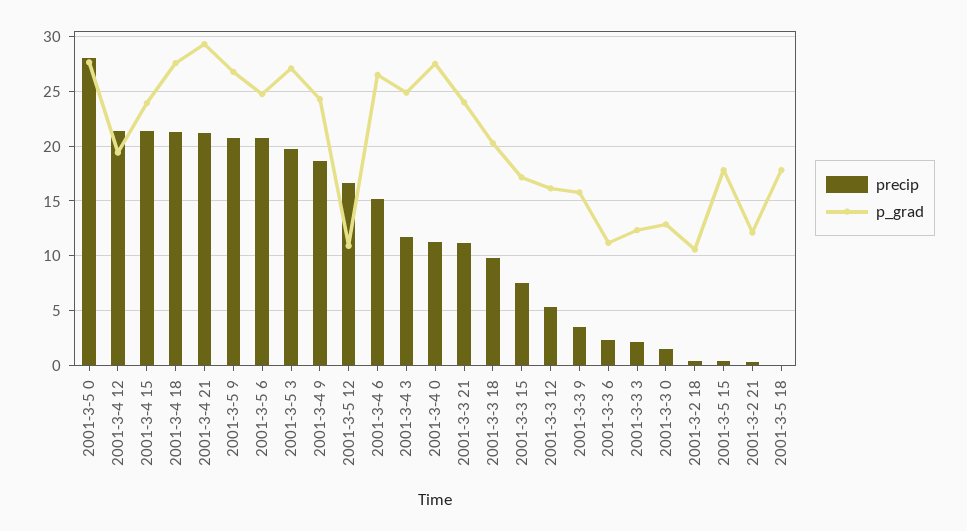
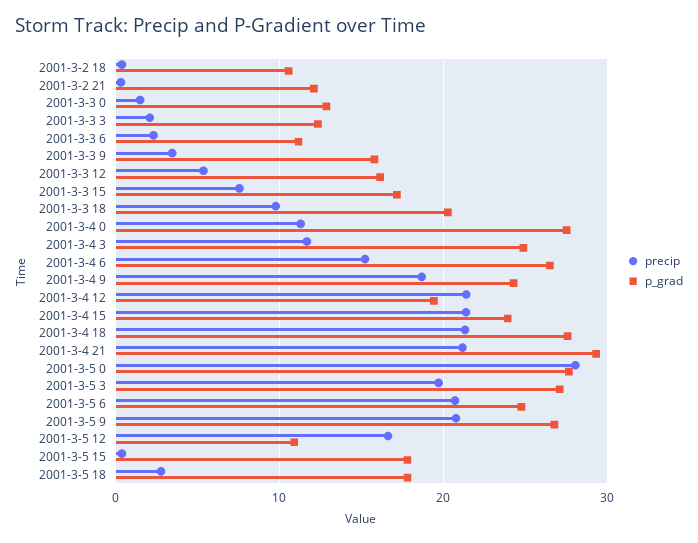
precip, 2001-3-3 21: 11 -> none
p_grad, 2001-3-3 21: 24 -> none
precip, 2001-3-5 18: 0 -> 3

